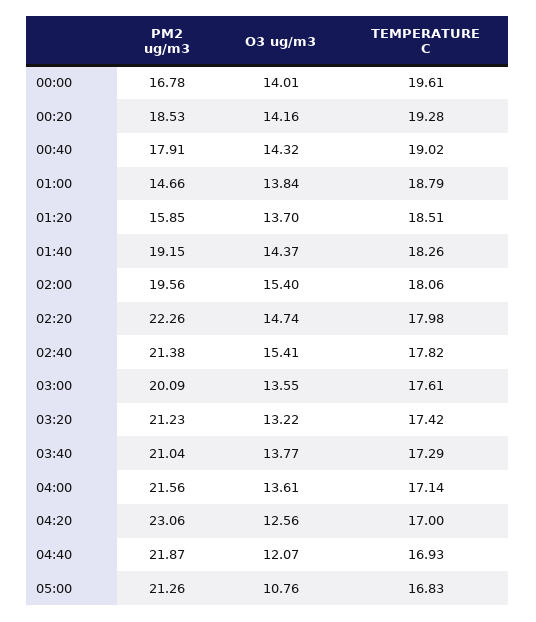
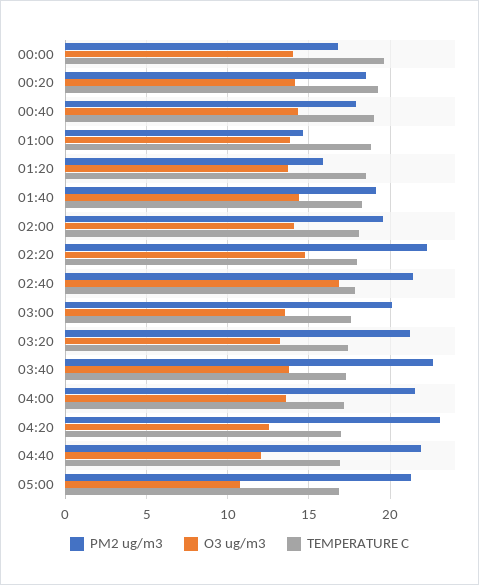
O3 ug/m3, 02:00: 15.4 -> 14
O3 ug/m3, 02:40: 15.41 -> 17
PM2 ug/m3, 03:40: 21.04 -> 22.5

